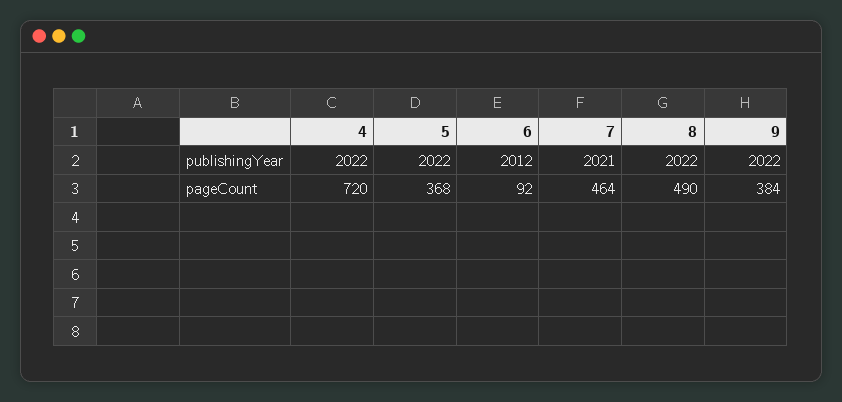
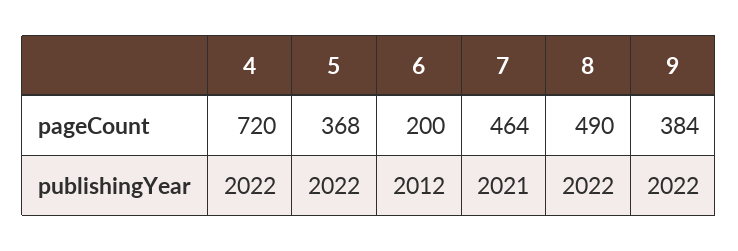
6, pageCount: 92 -> 200

